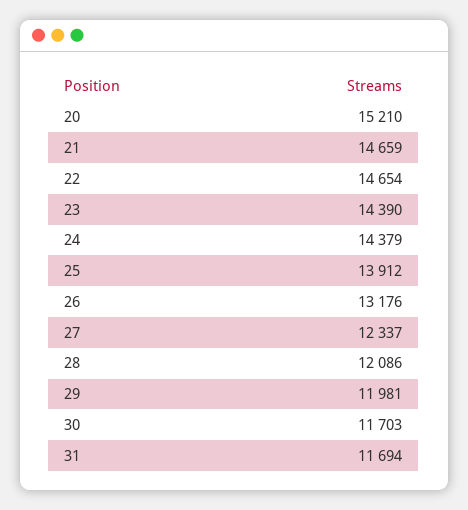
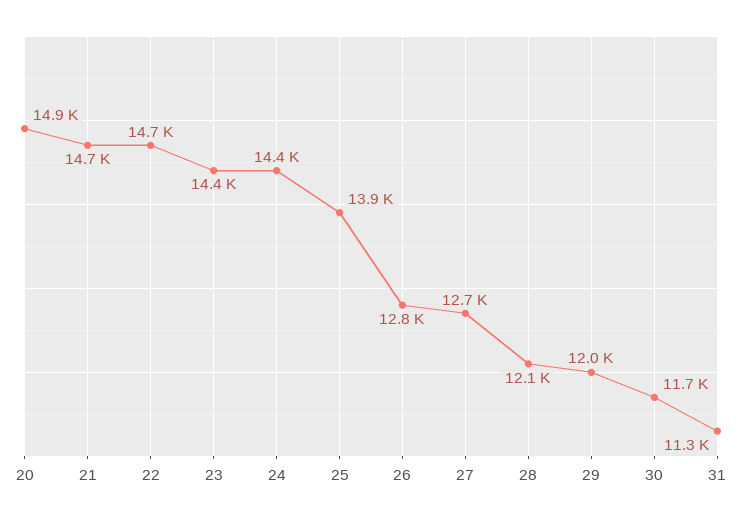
20: 15210 -> 14900
26: 13176 -> 12800
27: 12337 -> 12700
31: 11694 -> 11300

